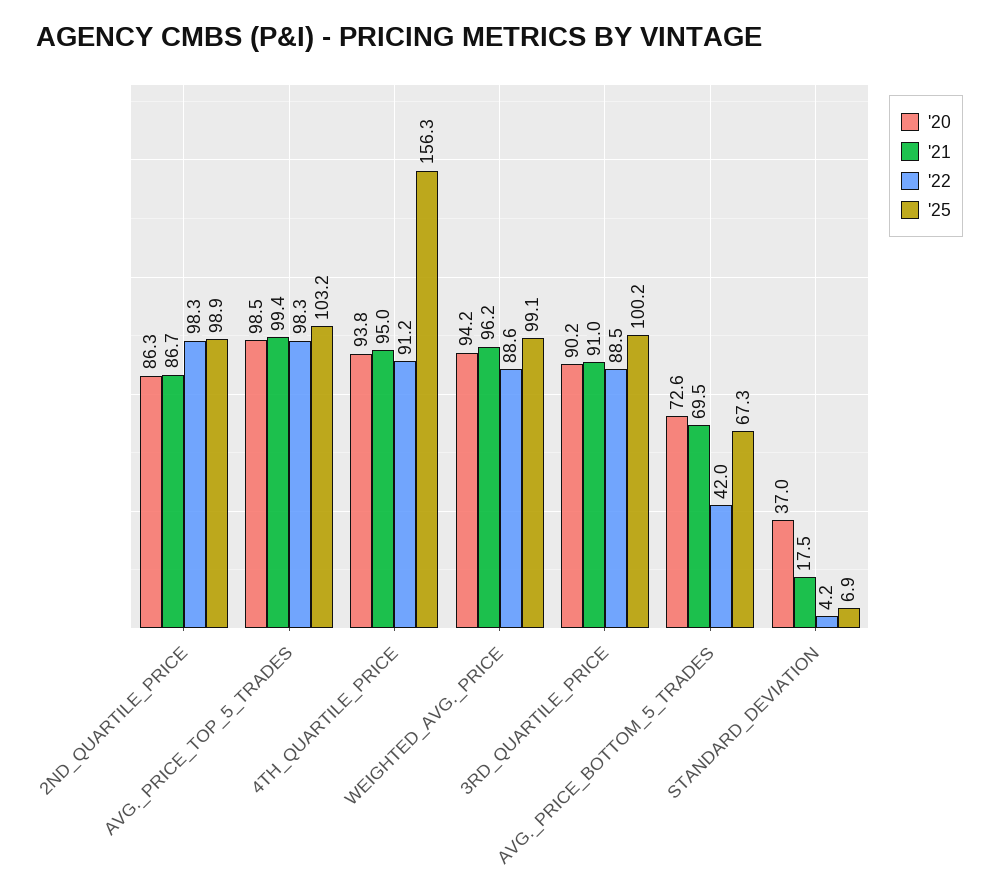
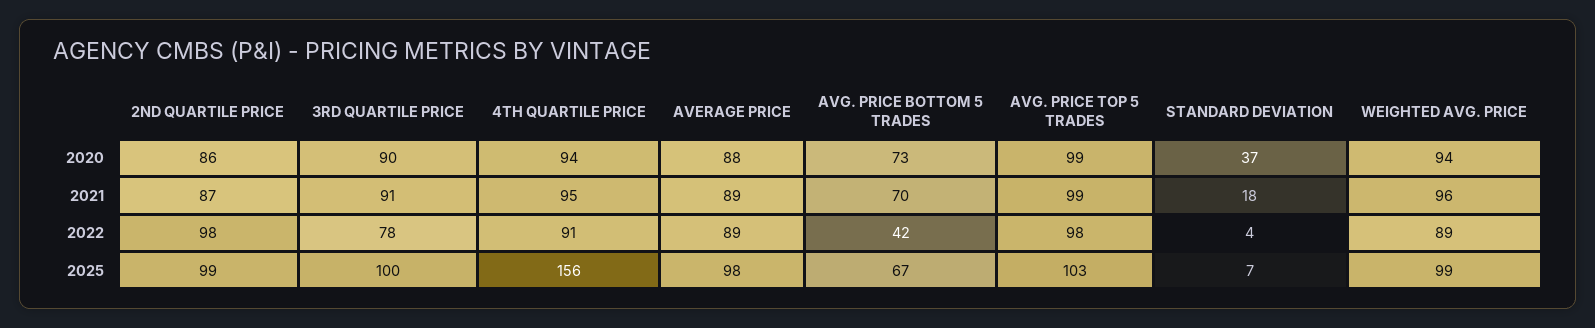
'22, 3RD_QUARTILE_PRICE: 88.5 -> 78
'20, AVERAGE PRICE: none -> 88
'21, AVERAGE PRICE: none -> 89
'22, AVERAGE PRICE: none -> 89
'25, AVERAGE PRICE: none -> 98

